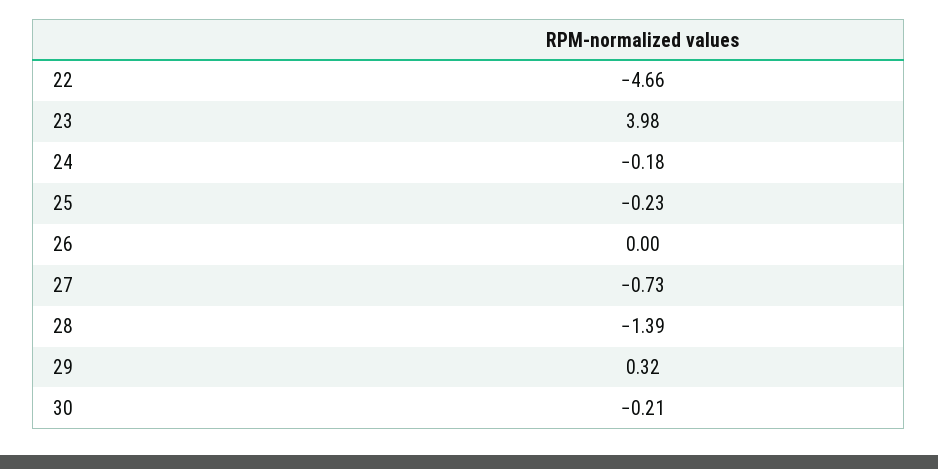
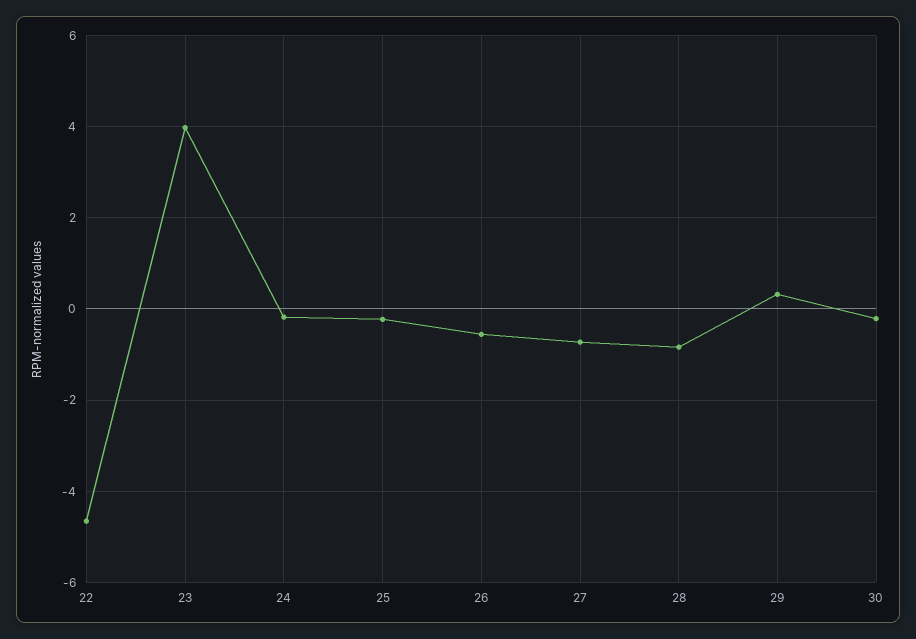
26: 0 -> -0.6
28: -1.39 -> -0.8

